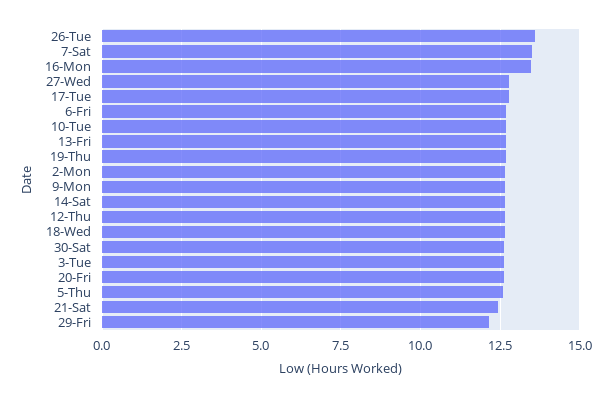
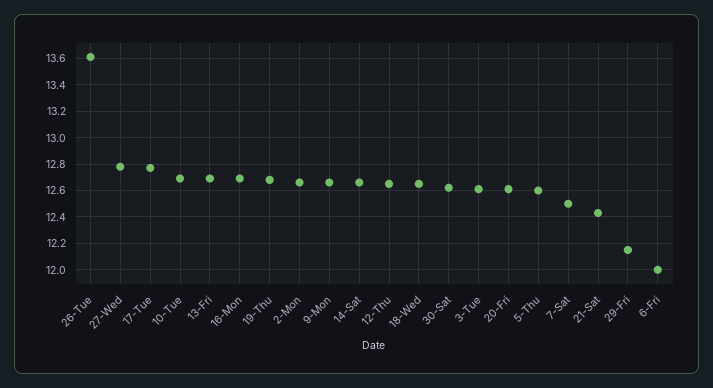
7-Sat: 13.5 -> 12.5
16-Mon: 13.5 -> 12.7
6-Fri: 12.75 -> 12

